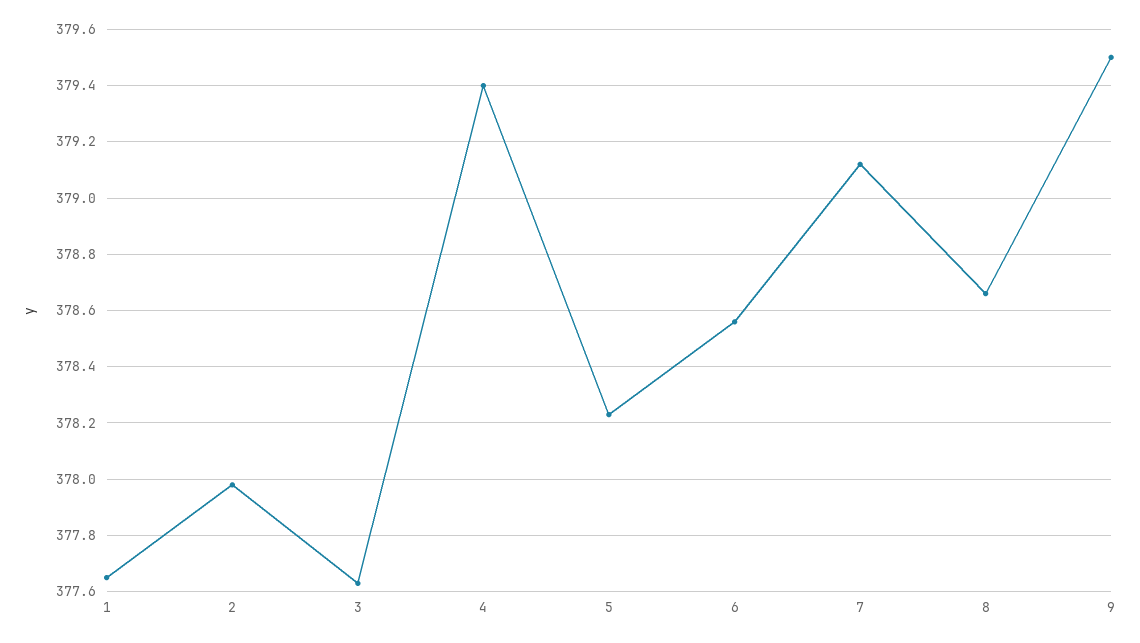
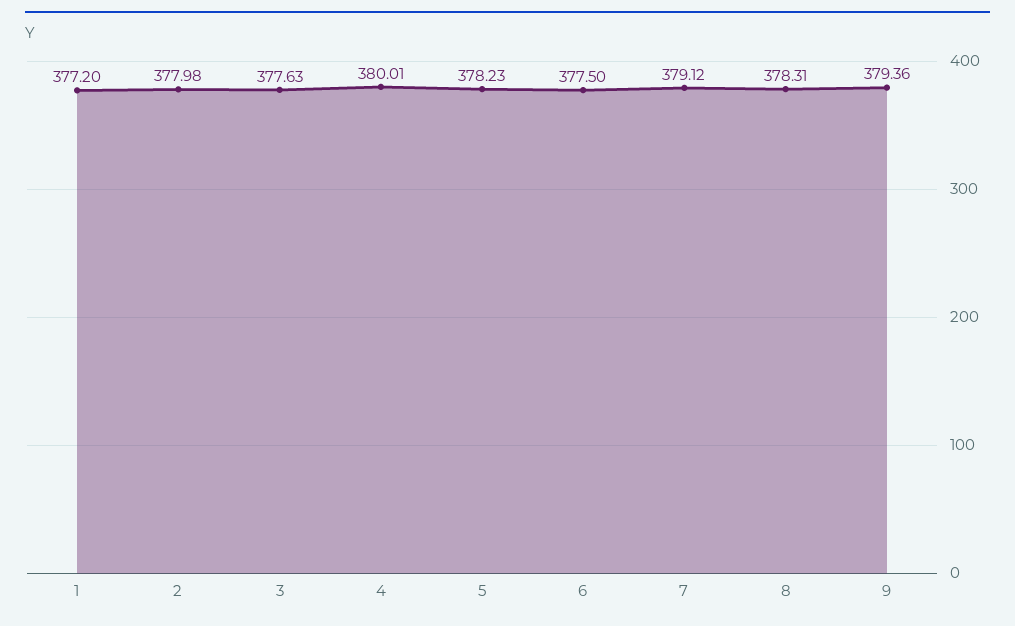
1: 377.65 -> 377.2
4: 379.4 -> 380.01
6: 378.55 -> 377.5
8: 378.65 -> 378.31
9: 379.5 -> 379.36

